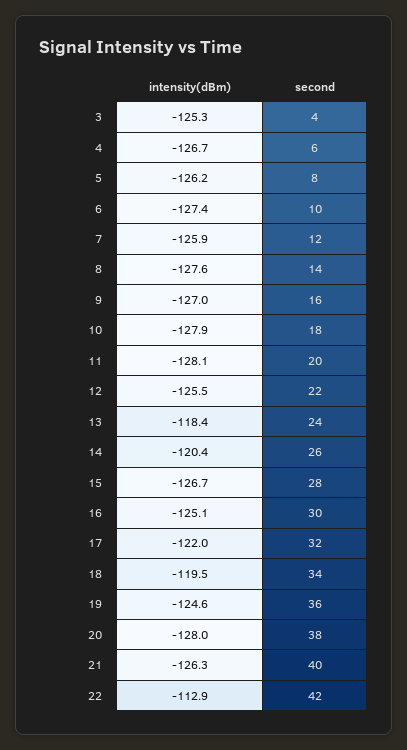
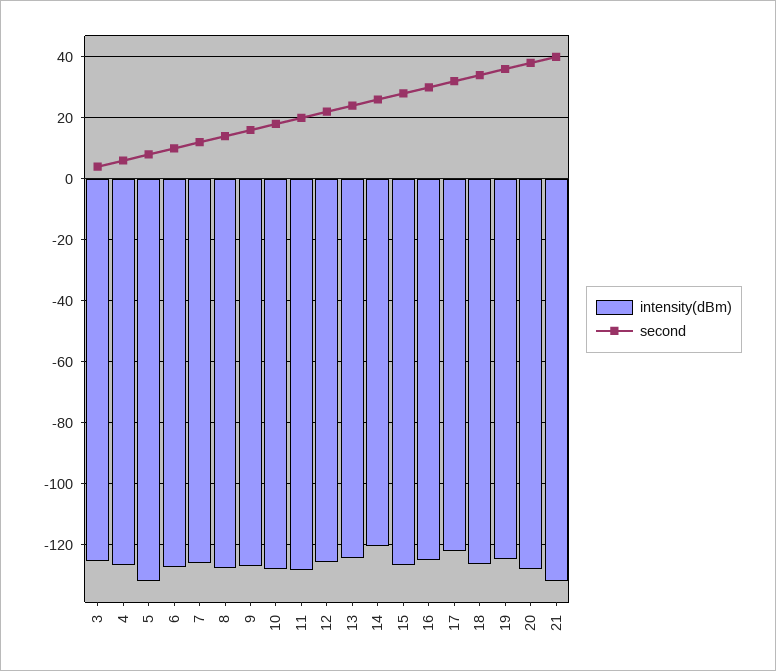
intensity(dBm), 5: -126.2 -> -132
intensity(dBm), 13: -118.4 -> -124
intensity(dBm), 18: -119.5 -> -126
intensity(dBm), 21: -126.3 -> -132
intensity(dBm), 22: -112.9 -> none
second, 22: 42 -> none

